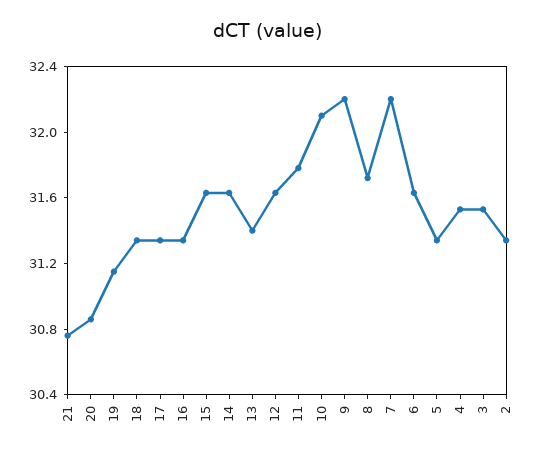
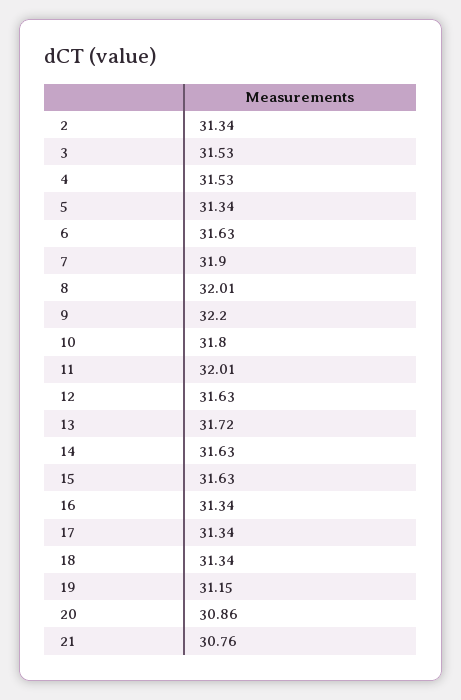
13: 31.4 -> 31.72
11: 31.8 -> 32.01
10: 32.1 -> 31.8
8: 31.7 -> 32.01
7: 32.2 -> 31.9

